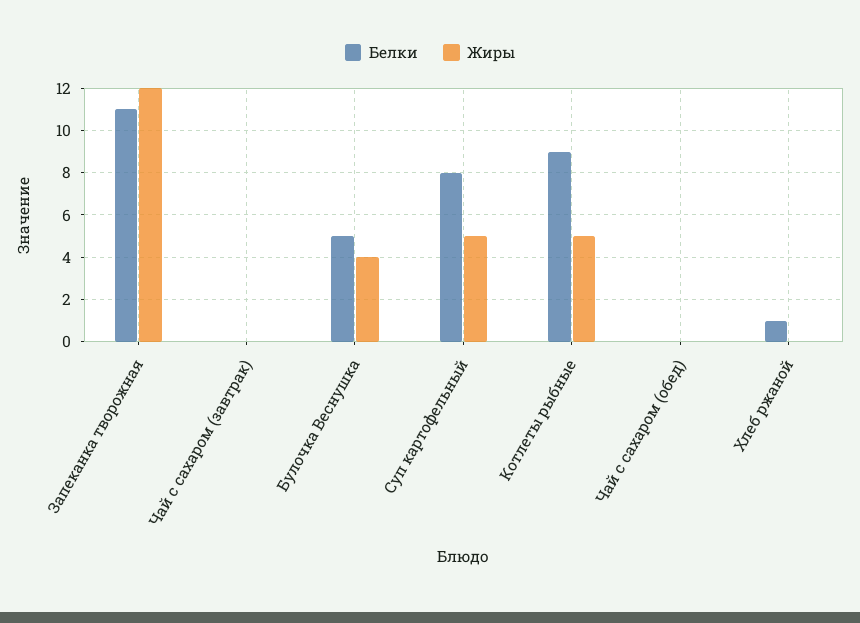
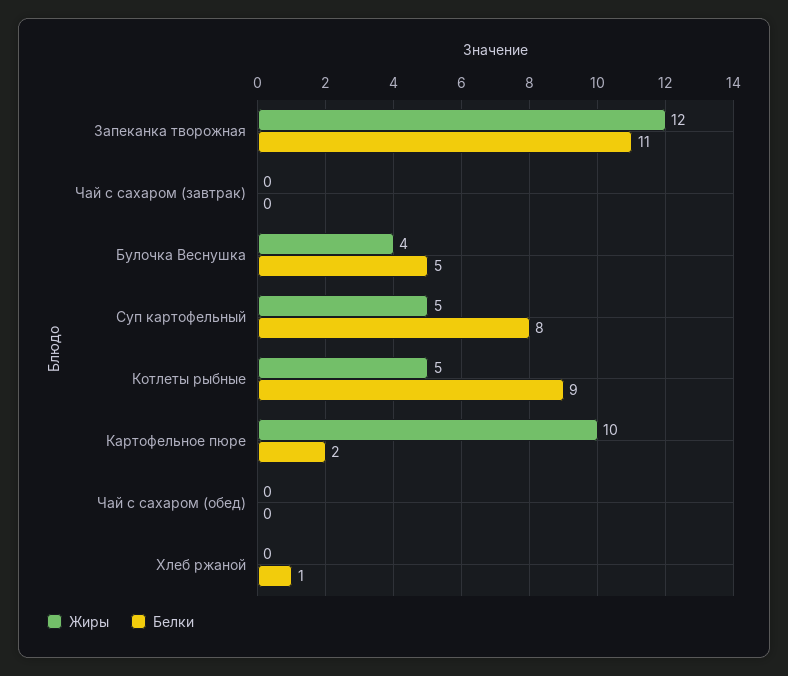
Жиры, Картофельное пюре: none -> 10
Белки, Картофельное пюре: none -> 2

